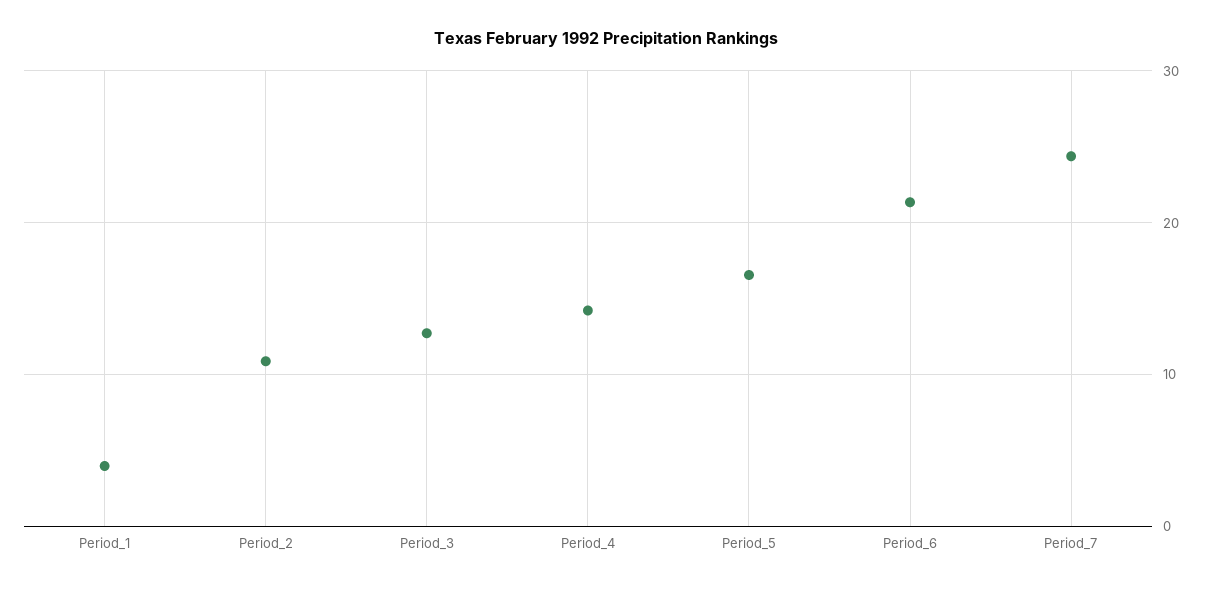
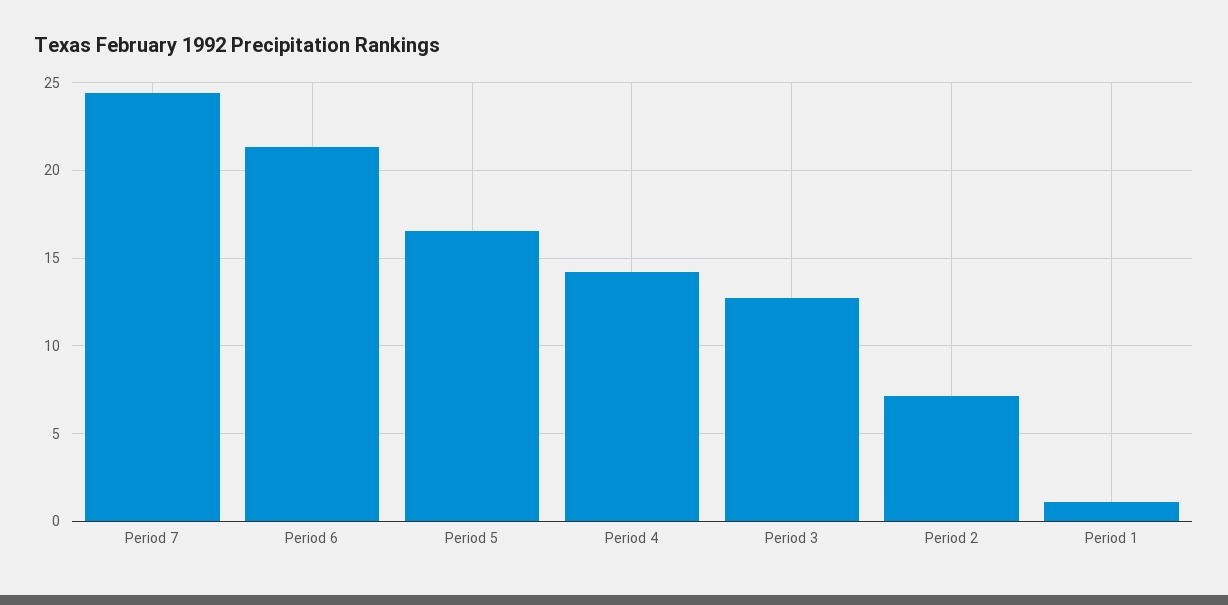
Period_1: 4 -> 1
Period_2: 11 -> 7

